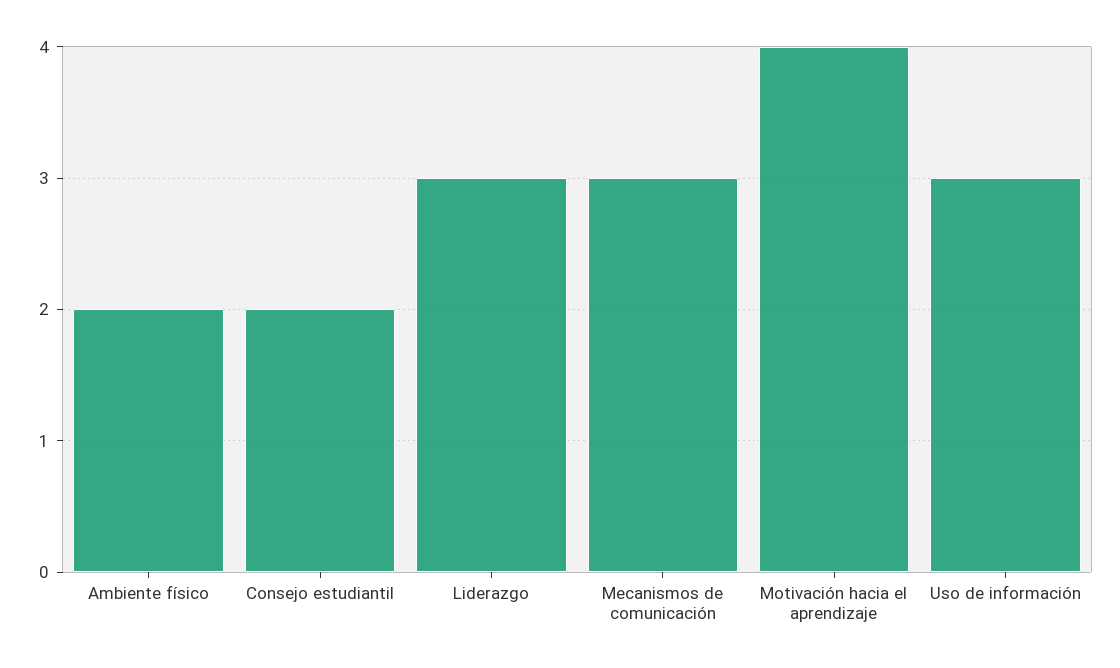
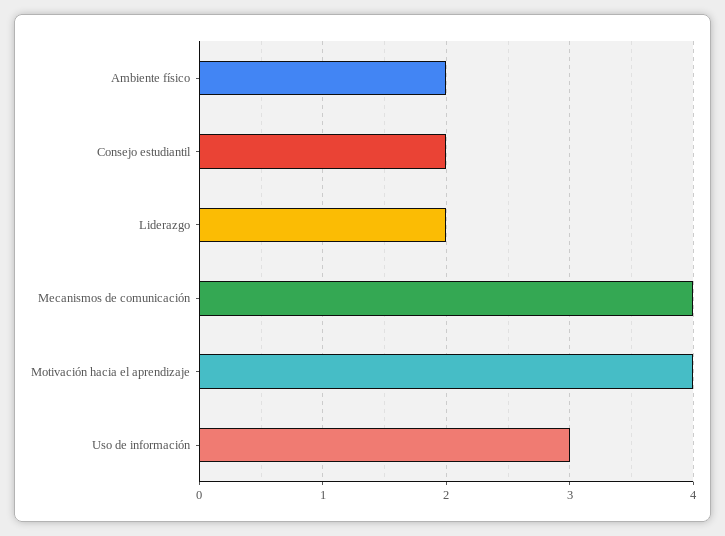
Liderazgo: 3 -> 2
Mecanismos de comunicación: 3 -> 4

